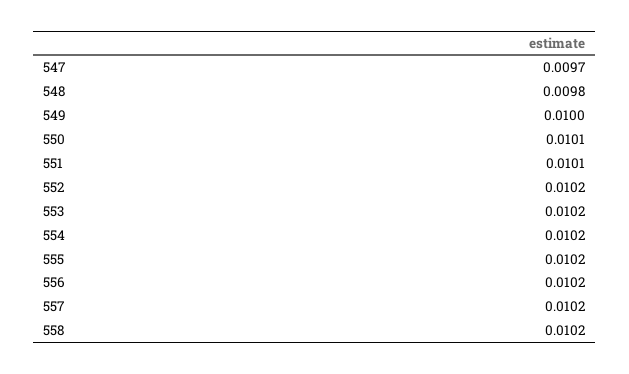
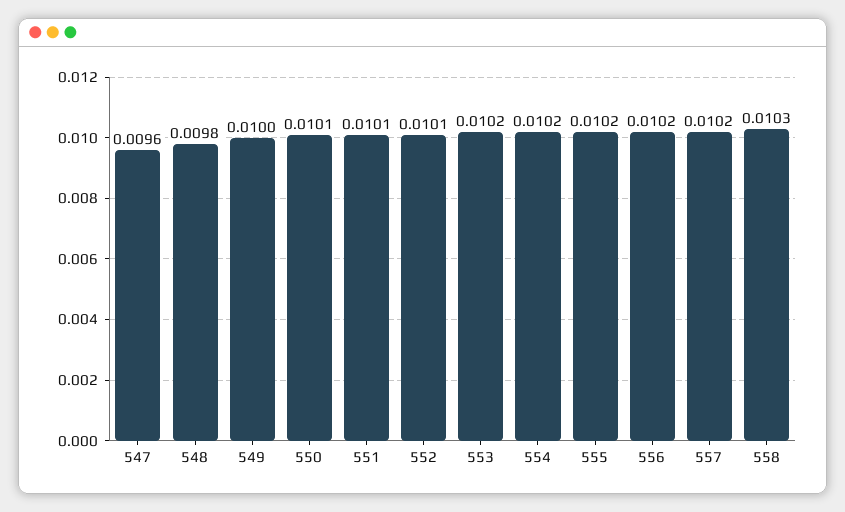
547: 0.0097 -> 0.0096
552: 0.0102 -> 0.0101
558: 0.0102 -> 0.0103

